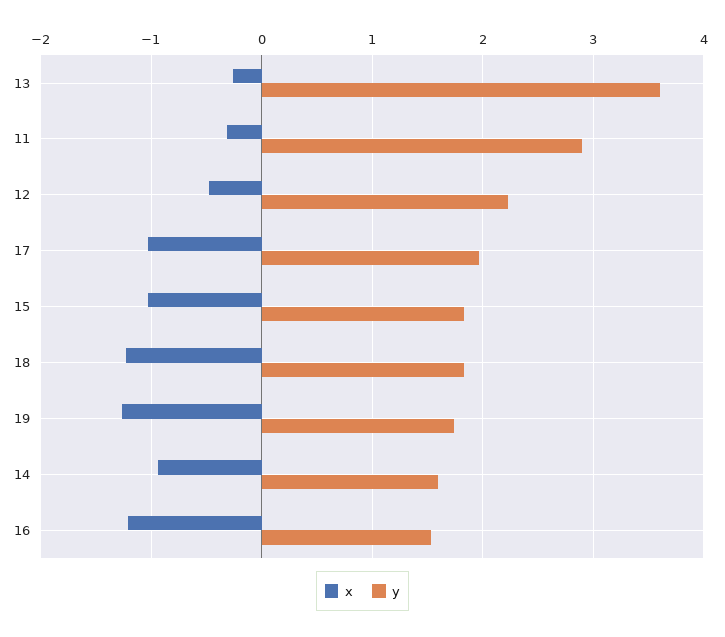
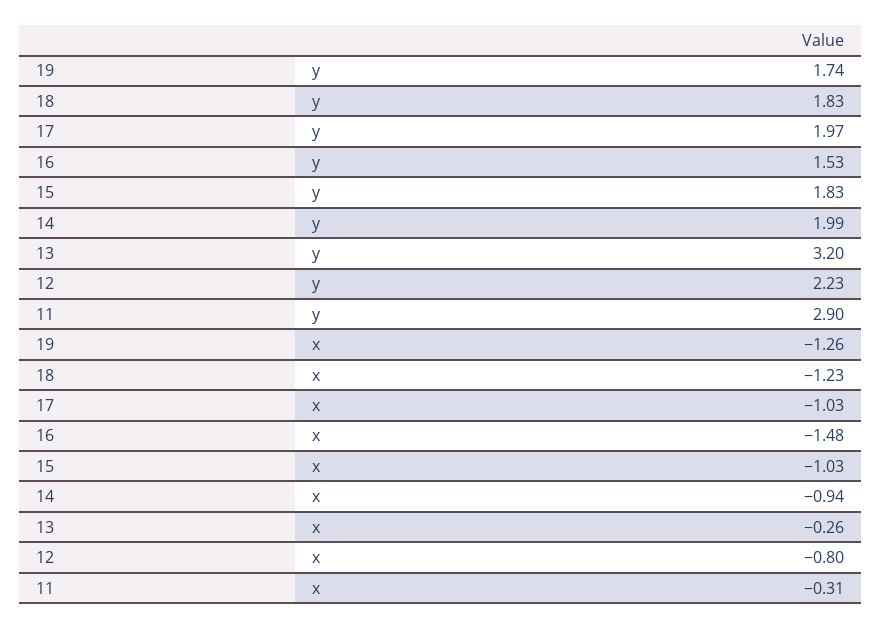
y, 13: 3.6 -> 3.2
x, 12: -0.5 -> -0.8
y, 14: 1.6 -> 1.99
x, 16: -1.2 -> -1.48

